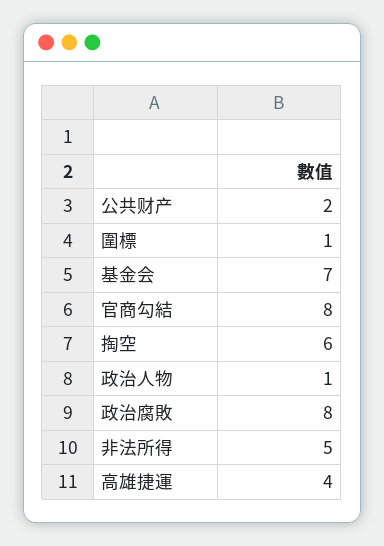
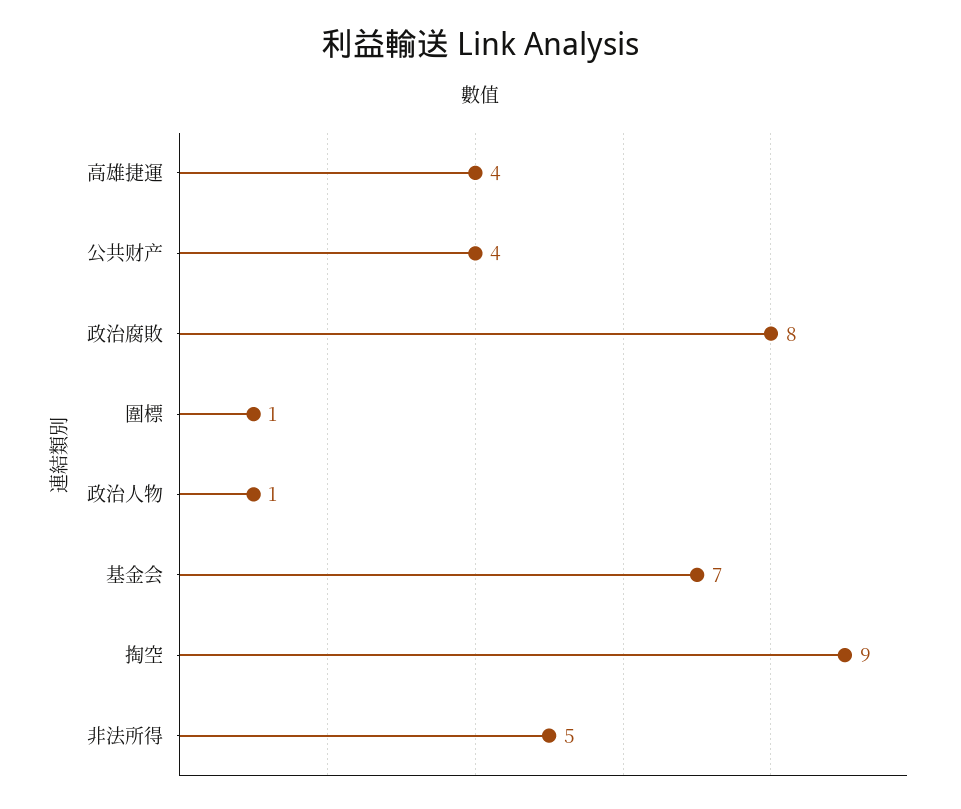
公共财产: 2 -> 4
官商勾結: 8 -> none
掏空: 6 -> 9

